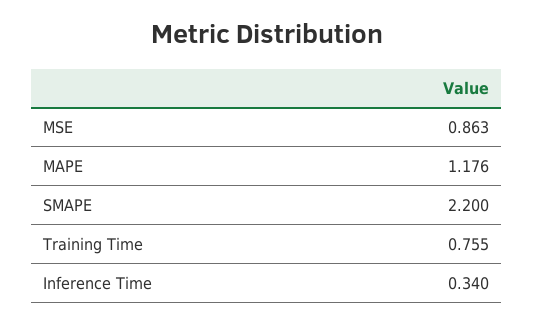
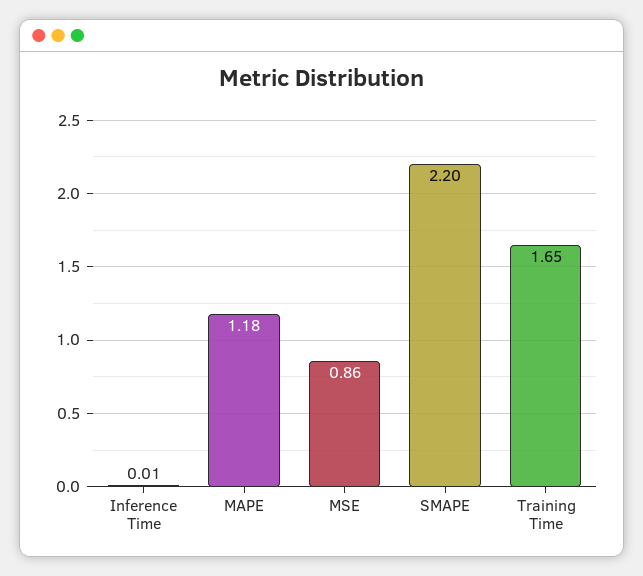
Training Time: 0.755 -> 1.65
Inference Time: 0.34 -> 0.01

